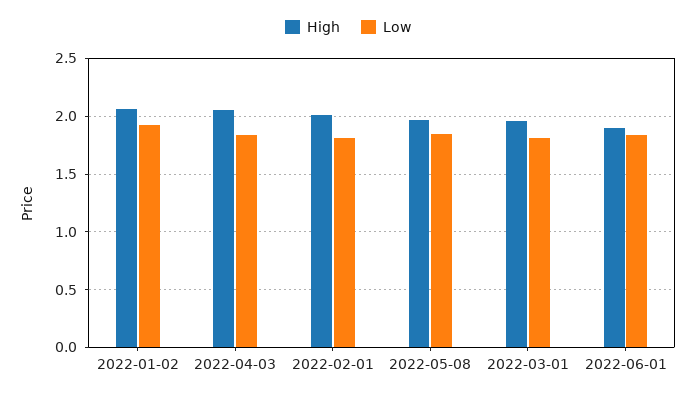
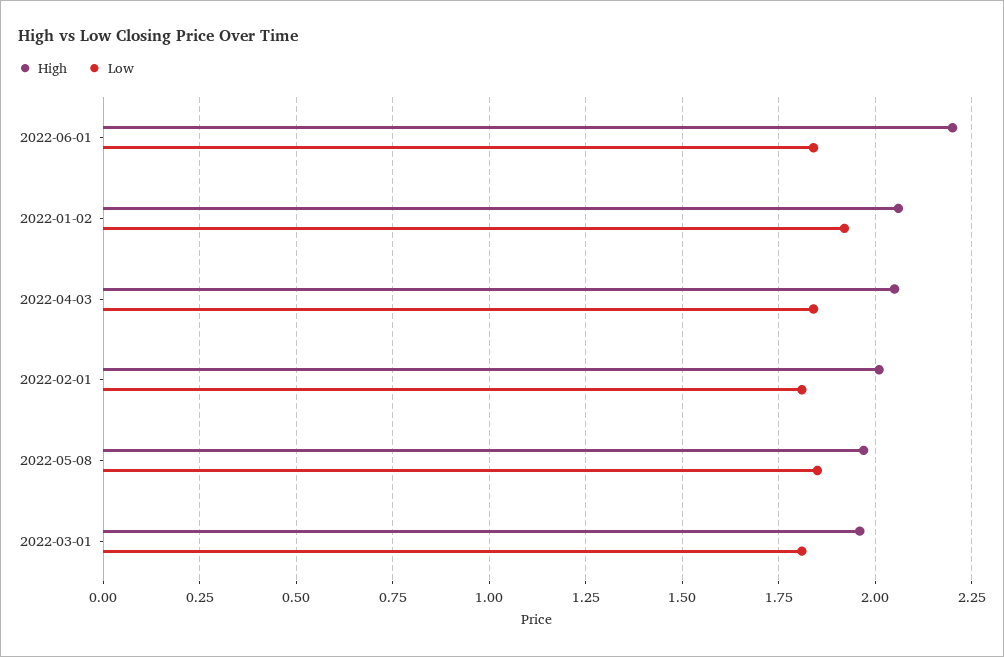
High, 2022-06-01: 1.9 -> 2.2

